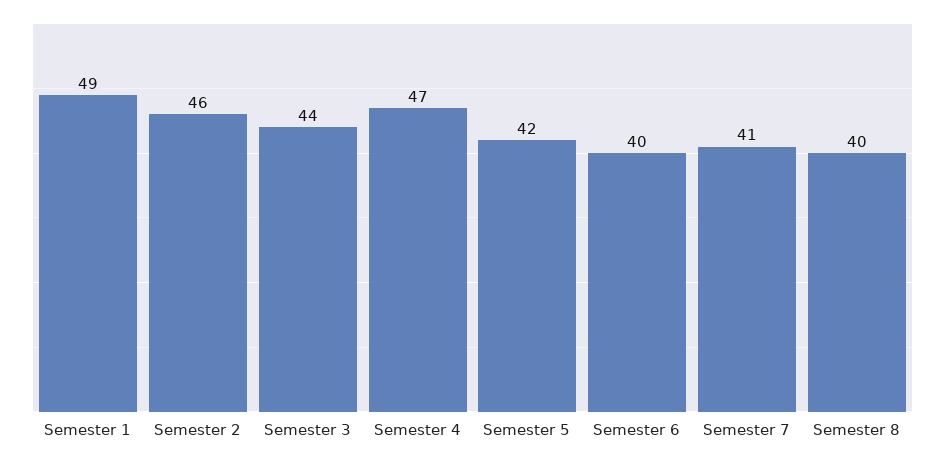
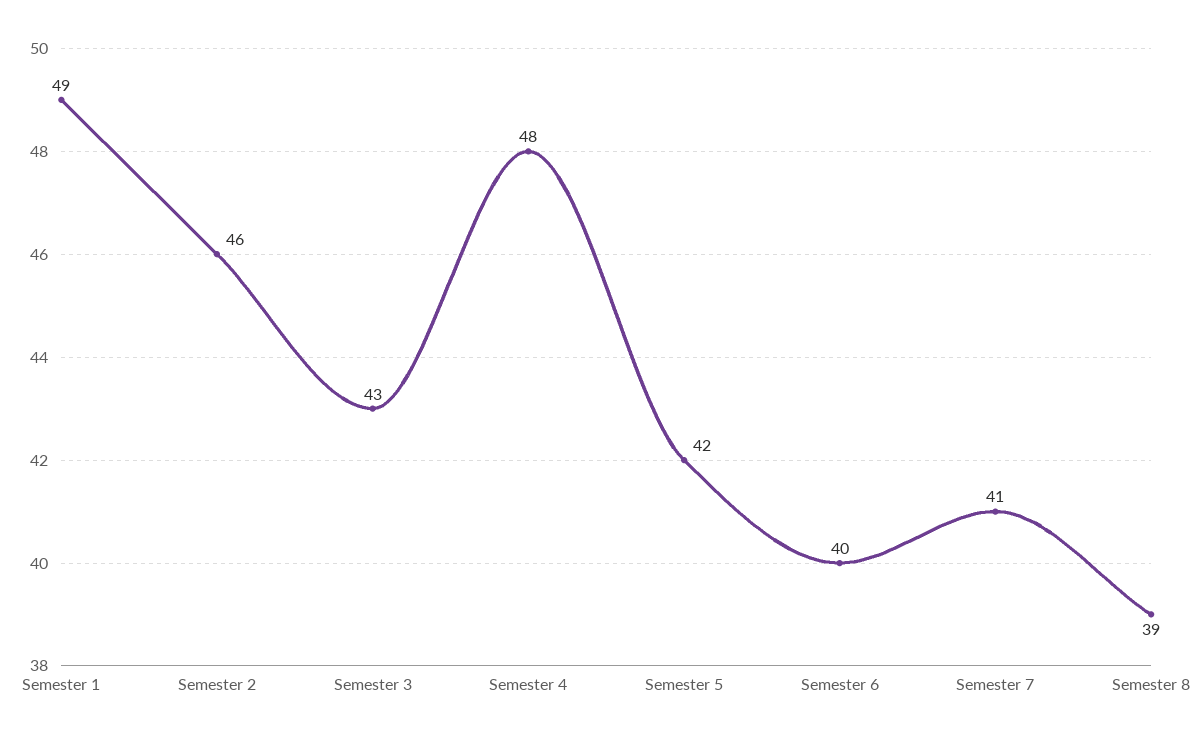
Semester 3: 44 -> 43
Semester 4: 47 -> 48
Semester 8: 40 -> 39

